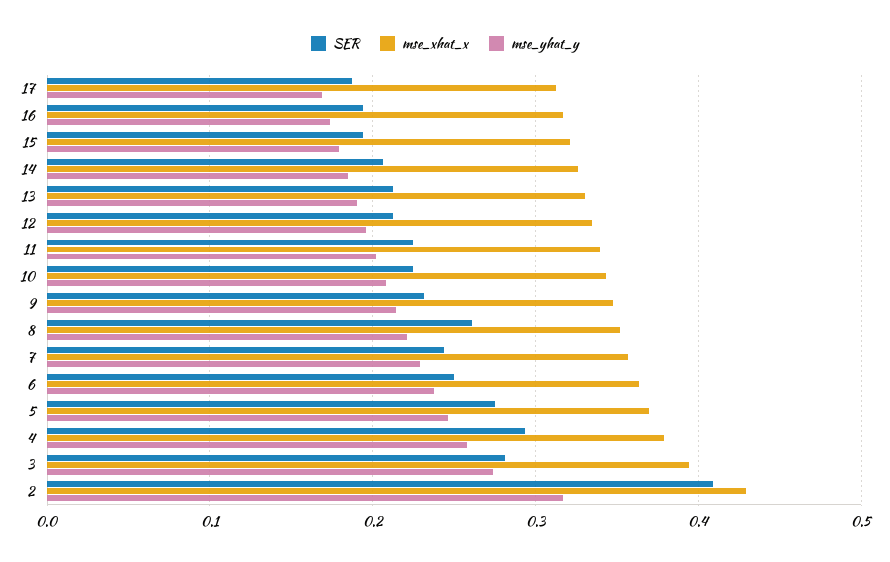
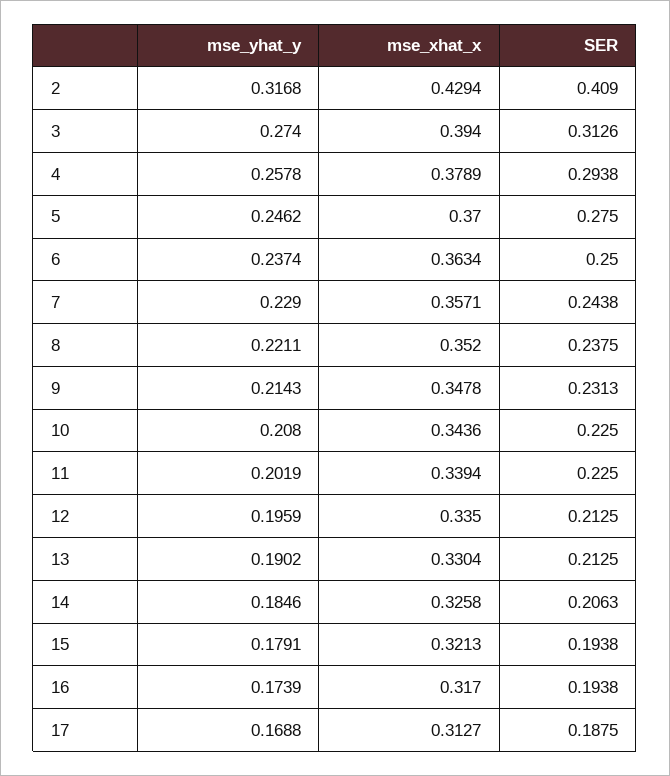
SER, 8: 0.26 -> 0.2375
SER, 3: 0.28 -> 0.3126

